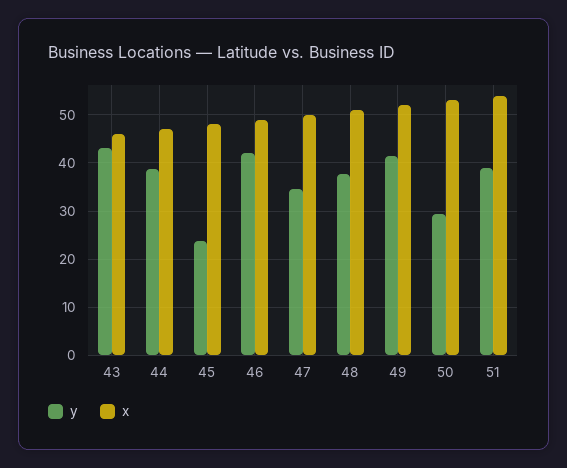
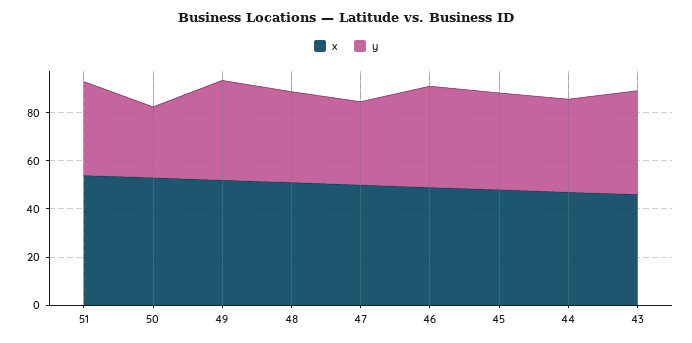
y, 45: 24 -> 40

